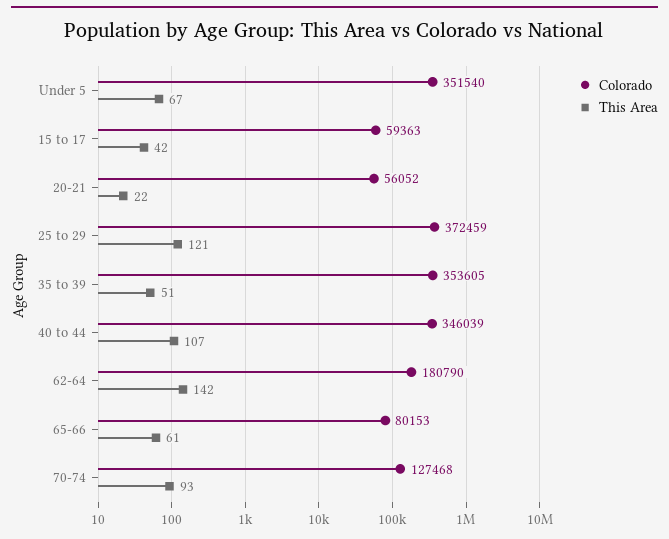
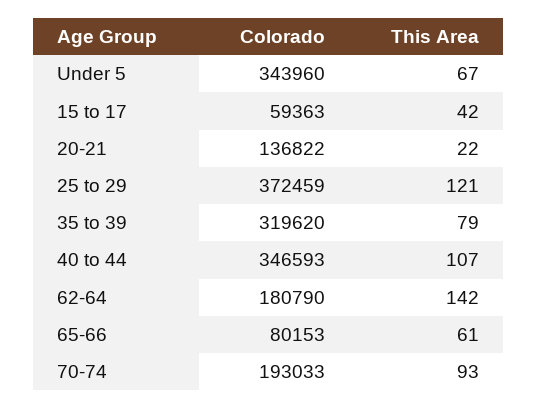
Colorado, Under 5: 351540 -> 343960
Colorado, 20-21: 56052 -> 136822
Colorado, 35 to 39: 353605 -> 319620
This Area, 35 to 39: 51 -> 79
Colorado, 40 to 44: 346039 -> 346593
Colorado, 70-74: 127468 -> 193033

